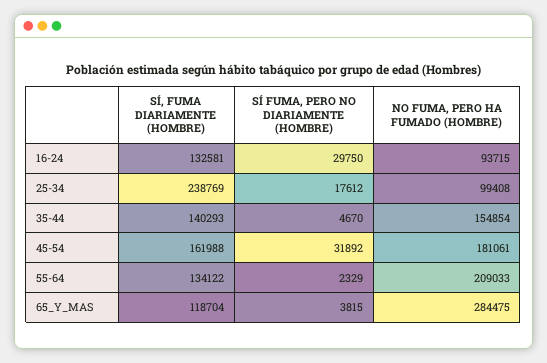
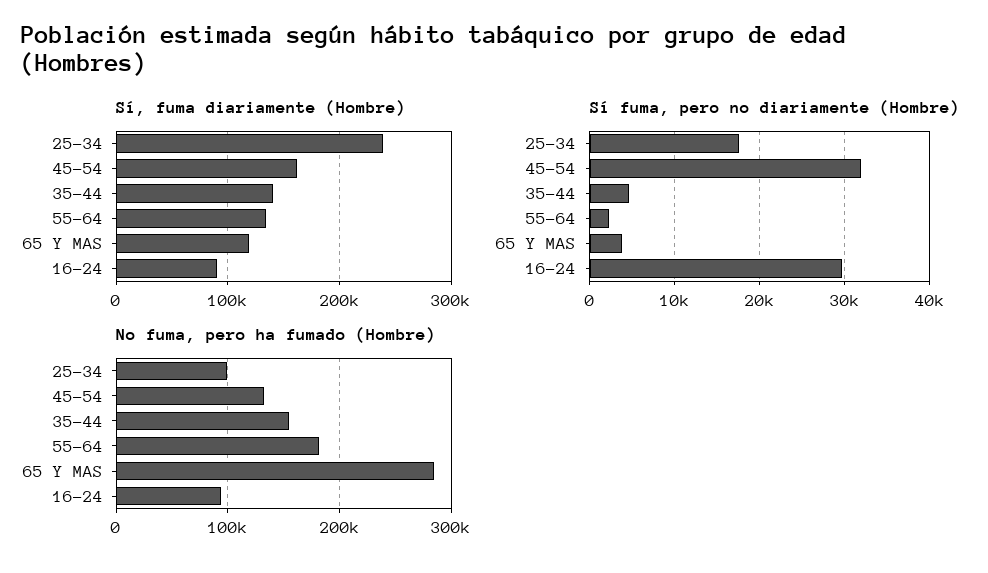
SÍ, FUMA DIARIAMENTE (HOMBRE), 16-24: 132581 -> 90000
NO FUMA, PERO HA FUMADO (HOMBRE), 45-54: 181061 -> 130000
NO FUMA, PERO HA FUMADO (HOMBRE), 55-64: 209033 -> 180000

